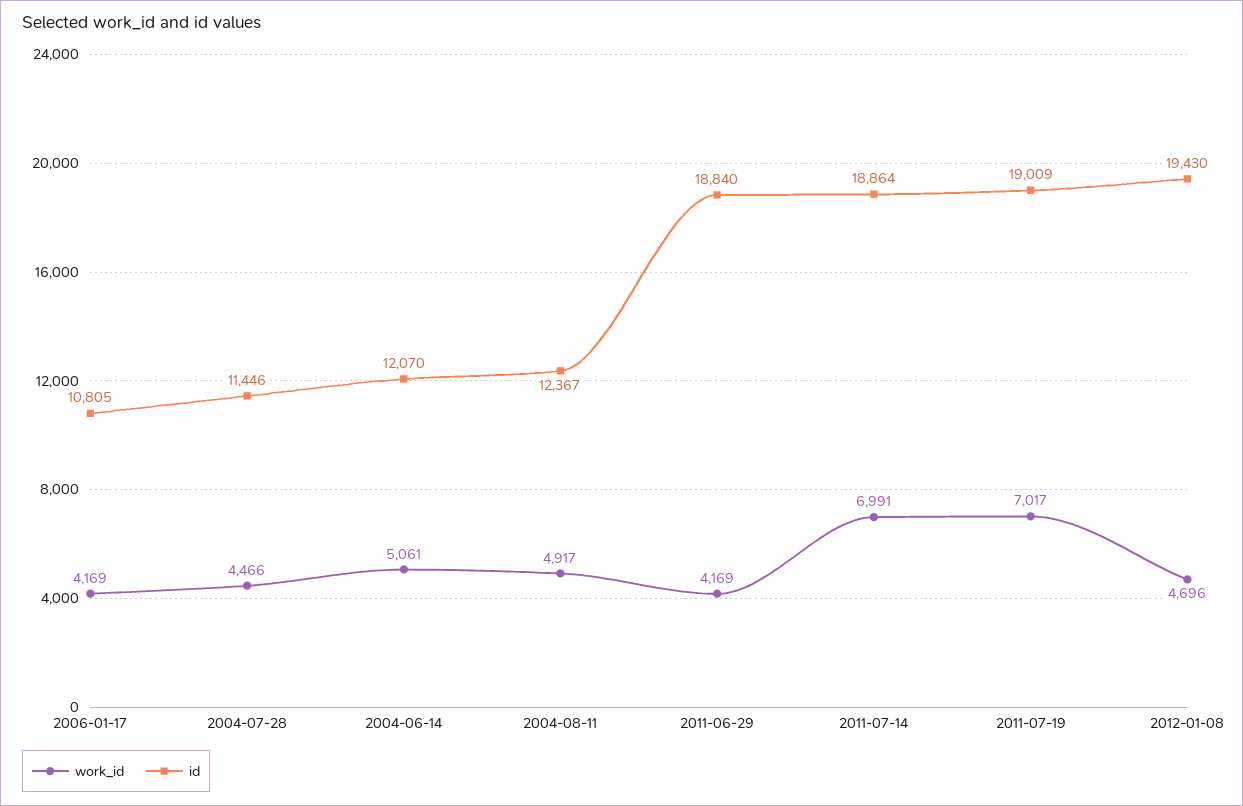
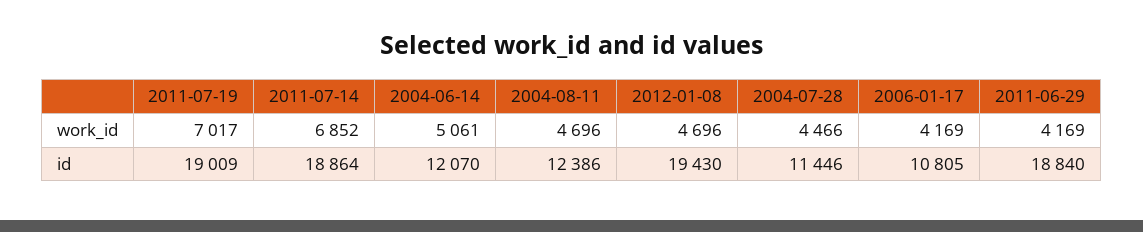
work_id, 2004-08-11: 4917 -> 4696
id, 2004-08-11: 12367 -> 12386
work_id, 2011-07-14: 6991 -> 6852

